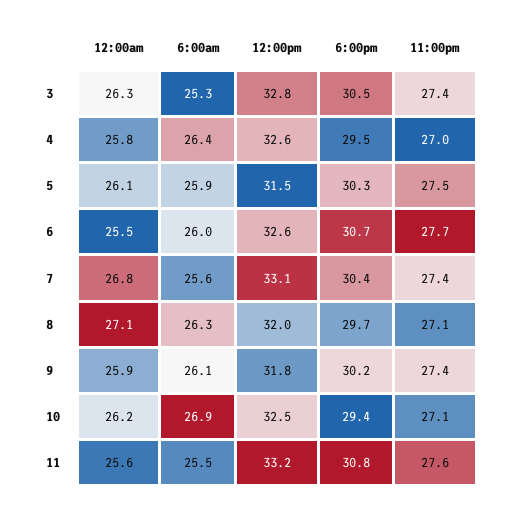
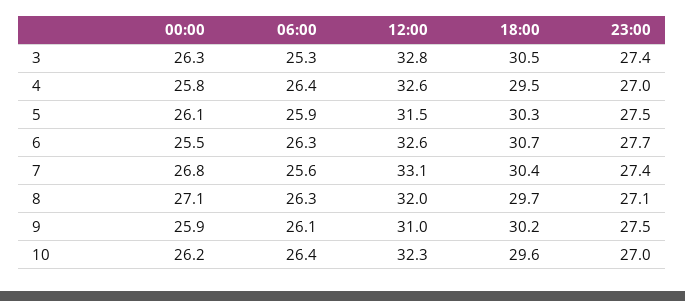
6:00am, 6: 26 -> 26.3
12:00pm, 9: 31.8 -> 31
11:00pm, 9: 27.4 -> 27.5
6:00am, 10: 26.9 -> 26.4
12:00pm, 10: 32.5 -> 32.3
6:00pm, 10: 29.4 -> 29.6
11:00pm, 10: 27.1 -> 27
12:00am, 11: 25.6 -> none
6:00am, 11: 25.5 -> none
12:00pm, 11: 33.2 -> none
6:00pm, 11: 30.8 -> none
11:00pm, 11: 27.6 -> none

